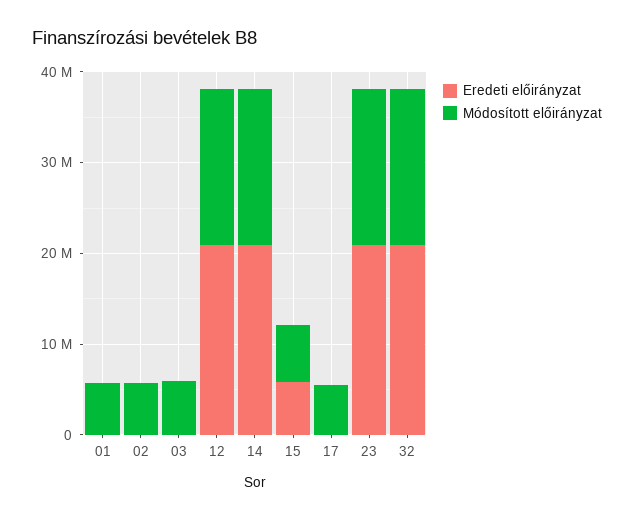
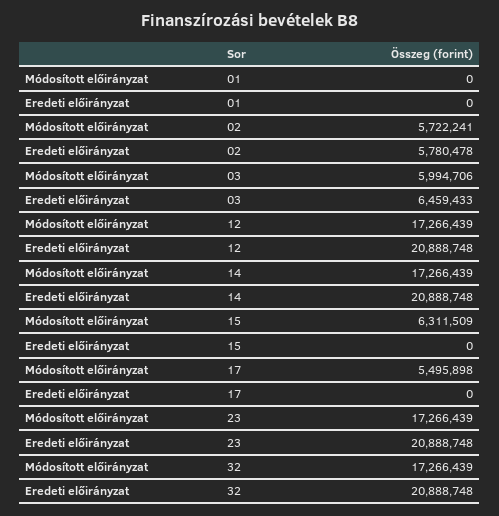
Módosított előirányzat, 01: 6000000 -> 0
Eredeti előirányzat, 02: 0 -> 5780478
Eredeti előirányzat, 03: 0 -> 6459433
Eredeti előirányzat, 15: 6000000 -> 0

